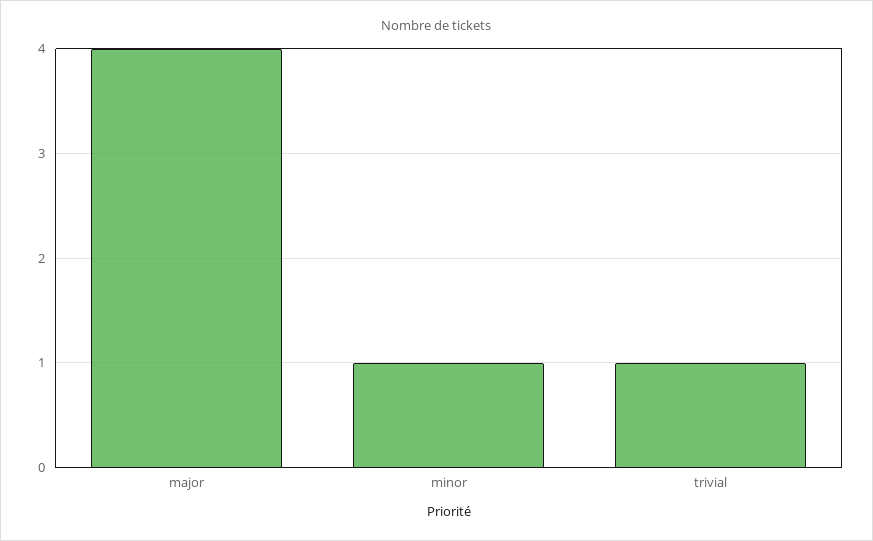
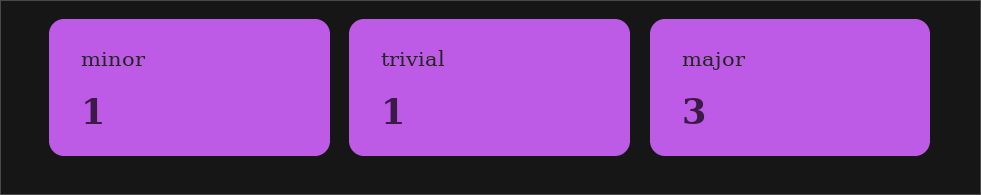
major: 4 -> 3

